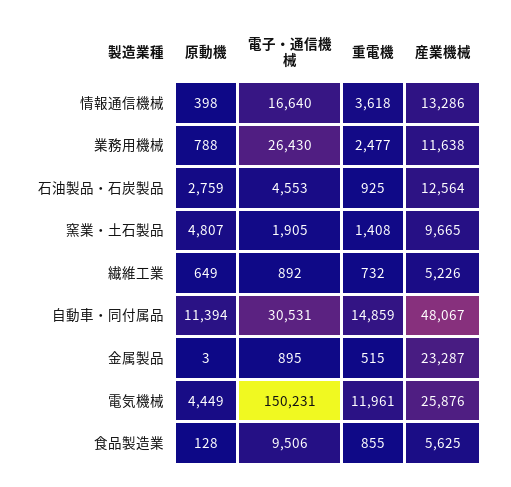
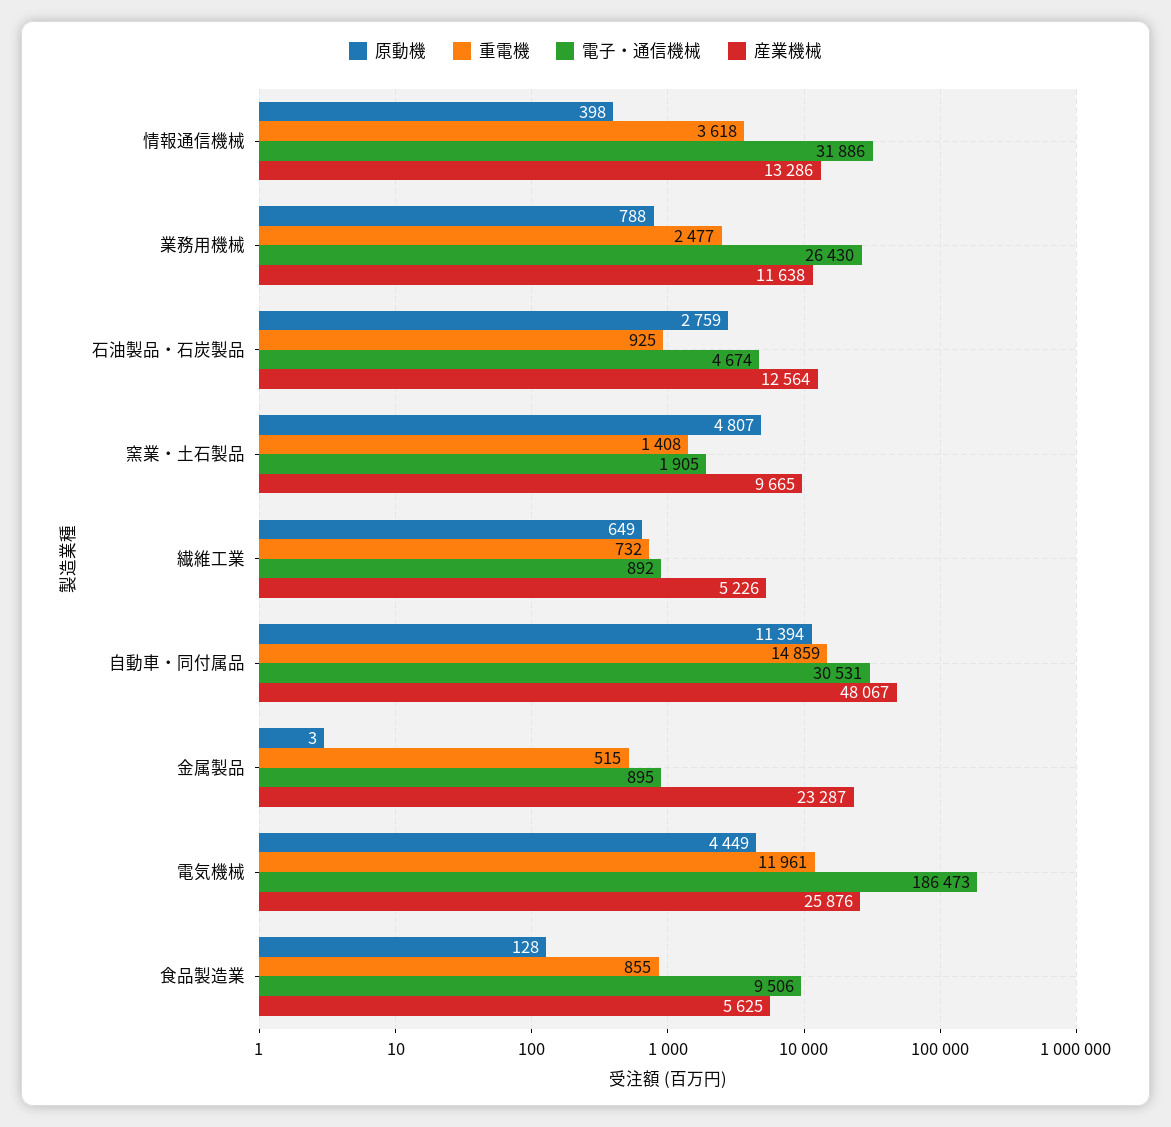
電子・通信機械, 情報通信機械: 16640 -> 31886
電子・通信機械, 石油製品・石炭製品: 4553 -> 4674
電子・通信機械, 電気機械: 150231 -> 186473

